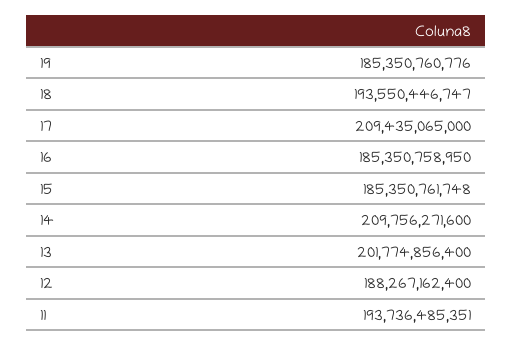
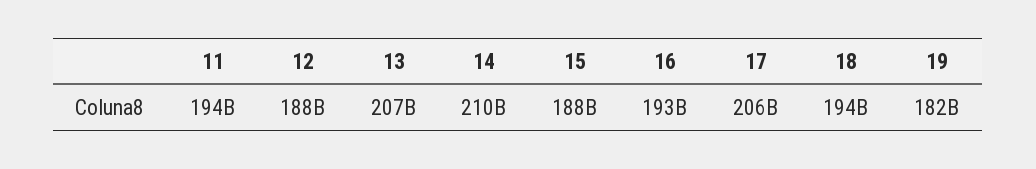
19: 185350760776 -> 182000000000
17: 209435065000 -> 206000000000
16: 185350758950 -> 193000000000
15: 185350761748 -> 188000000000
13: 201774856400 -> 207000000000

